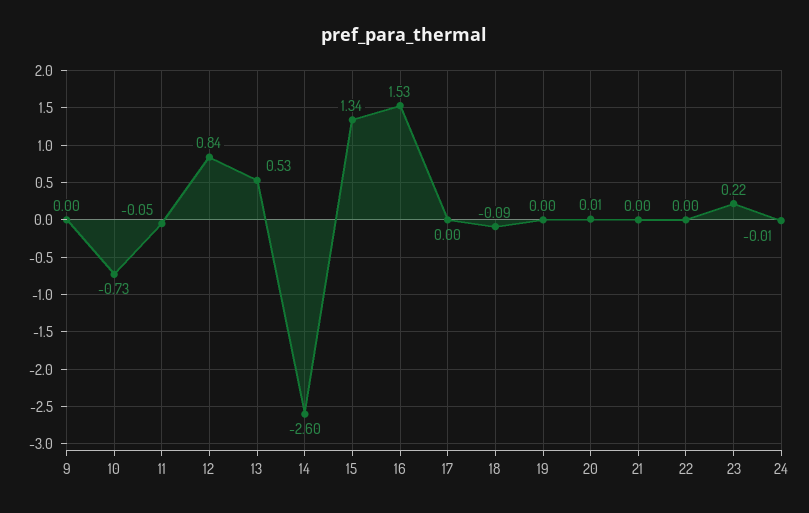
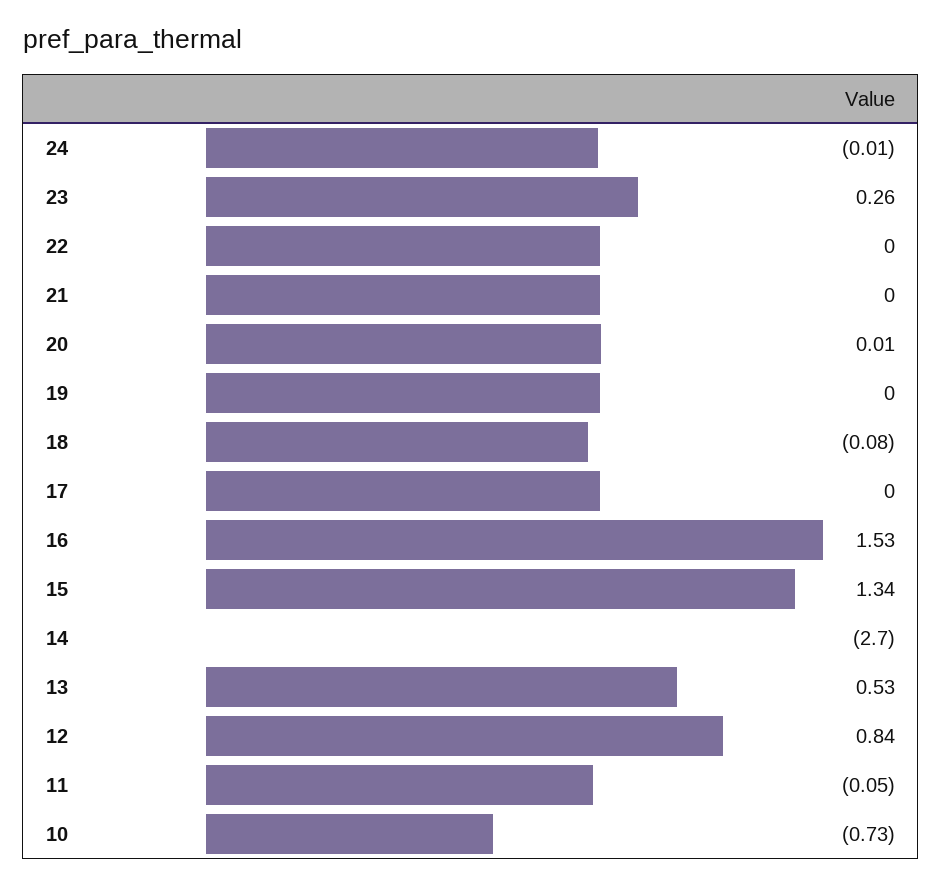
9: 0 -> none
14: -2.6 -> -2.7
18: -0.09 -> -0.08
23: 0.22 -> 0.26

